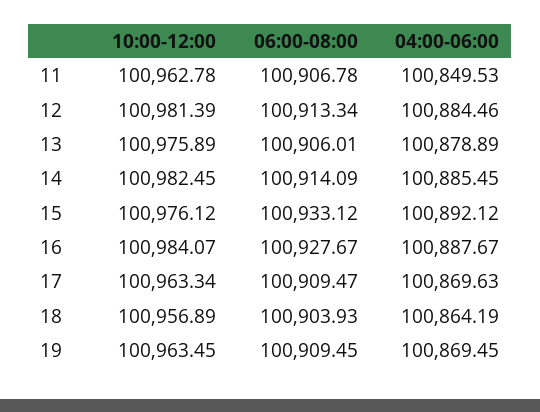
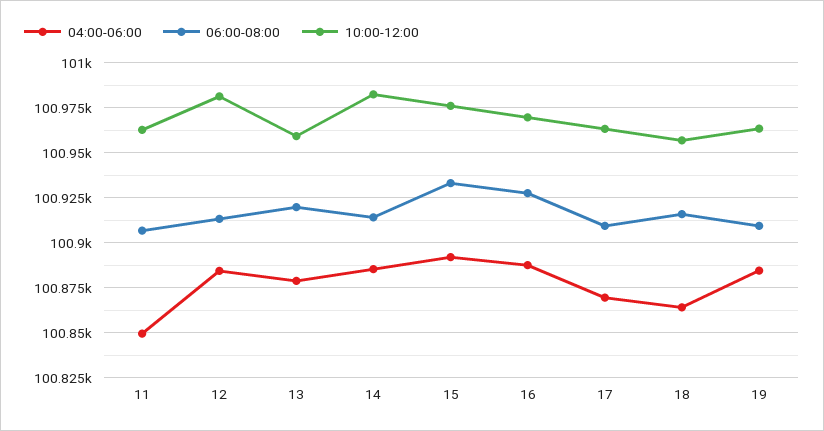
10:00-12:00, 13: 100975.89 -> 100960
06:00-08:00, 13: 100906.01 -> 100920
10:00-12:00, 16: 100984.07 -> 100970
06:00-08:00, 18: 100903.93 -> 100915
04:00-06:00, 19: 100869.45 -> 100885

